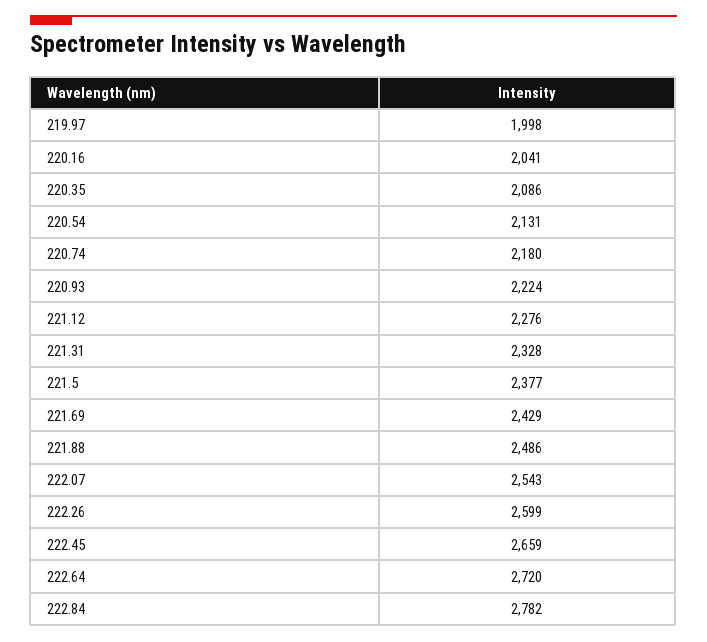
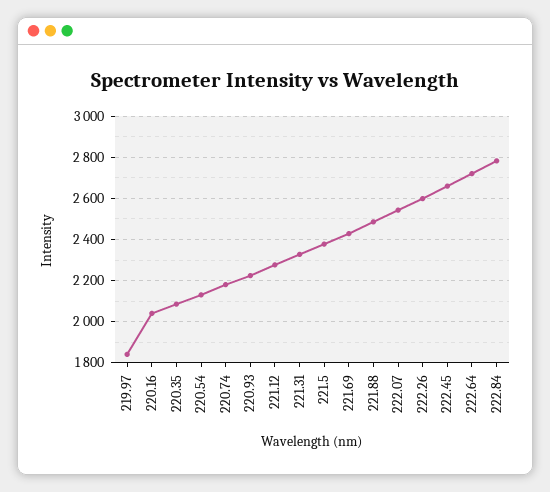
219.97: 1998 -> 1850

